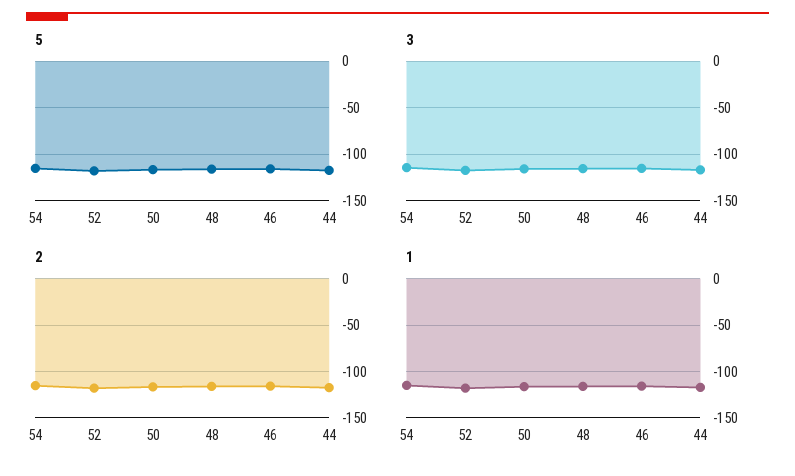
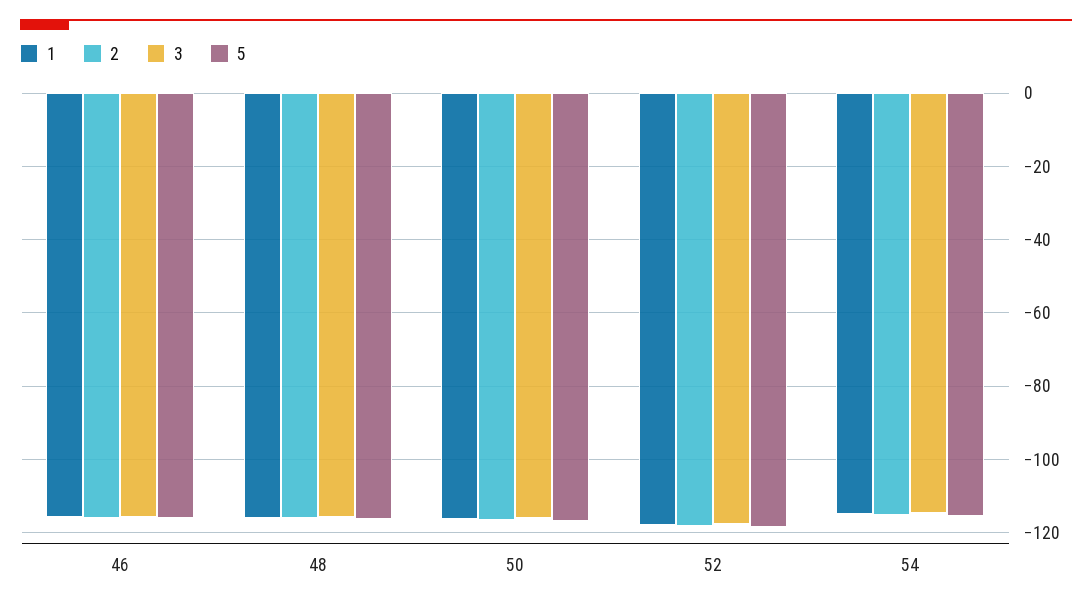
5, 44: -120 -> none
3, 44: -120 -> none
2, 44: -120 -> none
1, 44: -120 -> none

